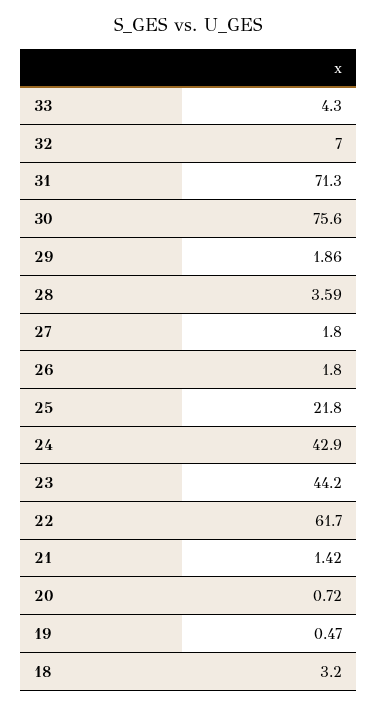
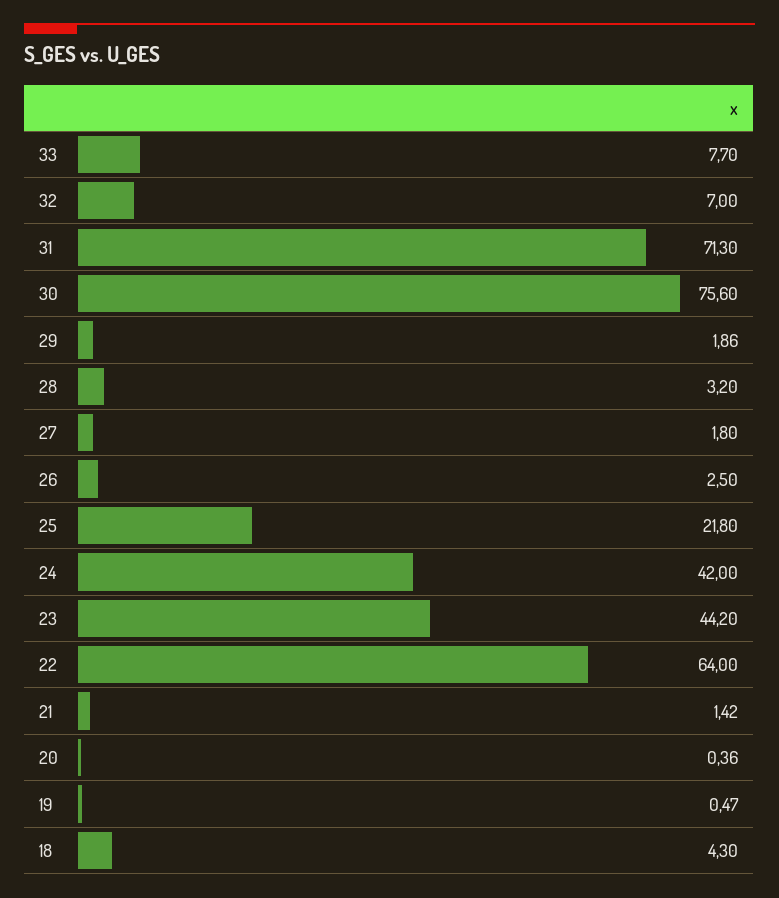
33: 4.3 -> 7.7
28: 3.59 -> 3.2
26: 1.8 -> 2.5
24: 42.9 -> 42
22: 61.7 -> 64
20: 0.72 -> 0.36
18: 3.2 -> 4.3

